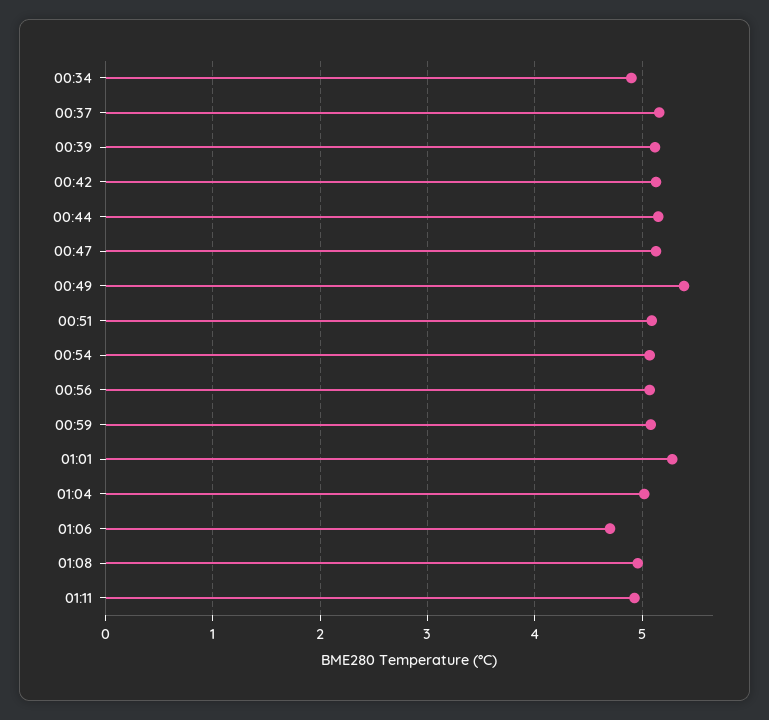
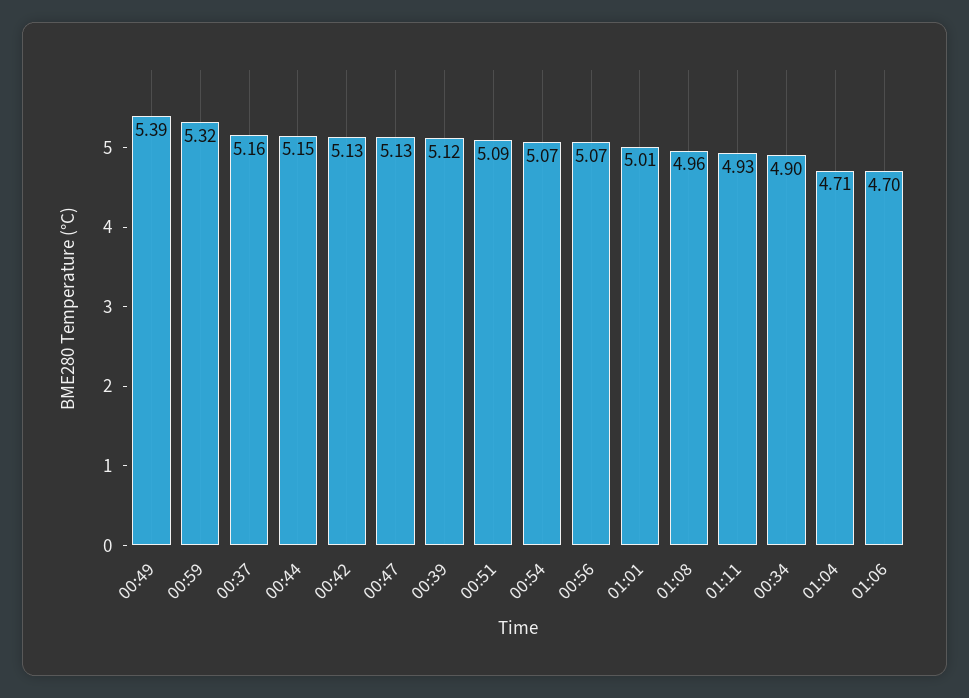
00:59: 5.1 -> 5.32
01:01: 5.3 -> 5.01
01:04: 5 -> 4.71

